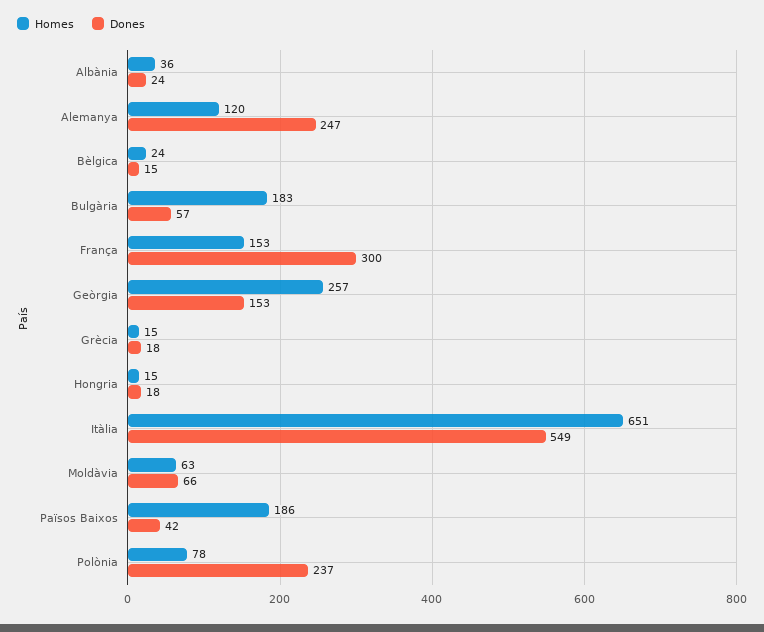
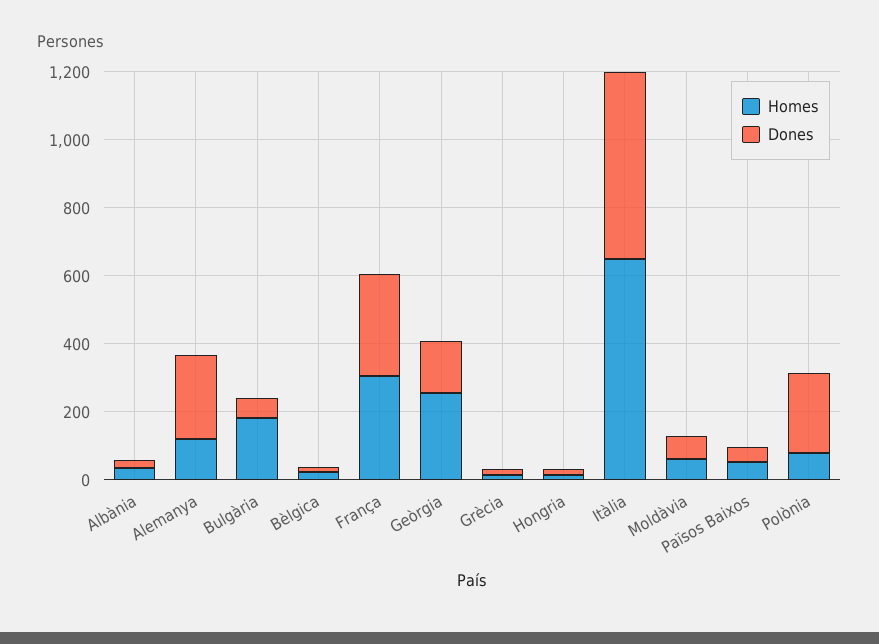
Homes, França: 153 -> 300
Homes, Països Baixos: 186 -> 50

